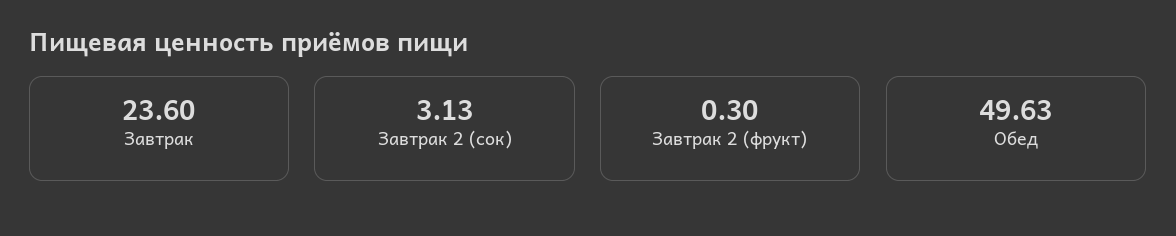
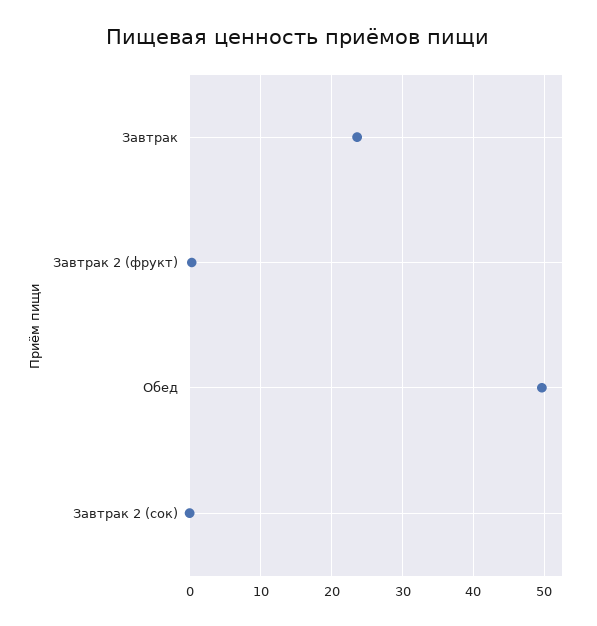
Завтрак 2 (сок): 3.13 -> 0

